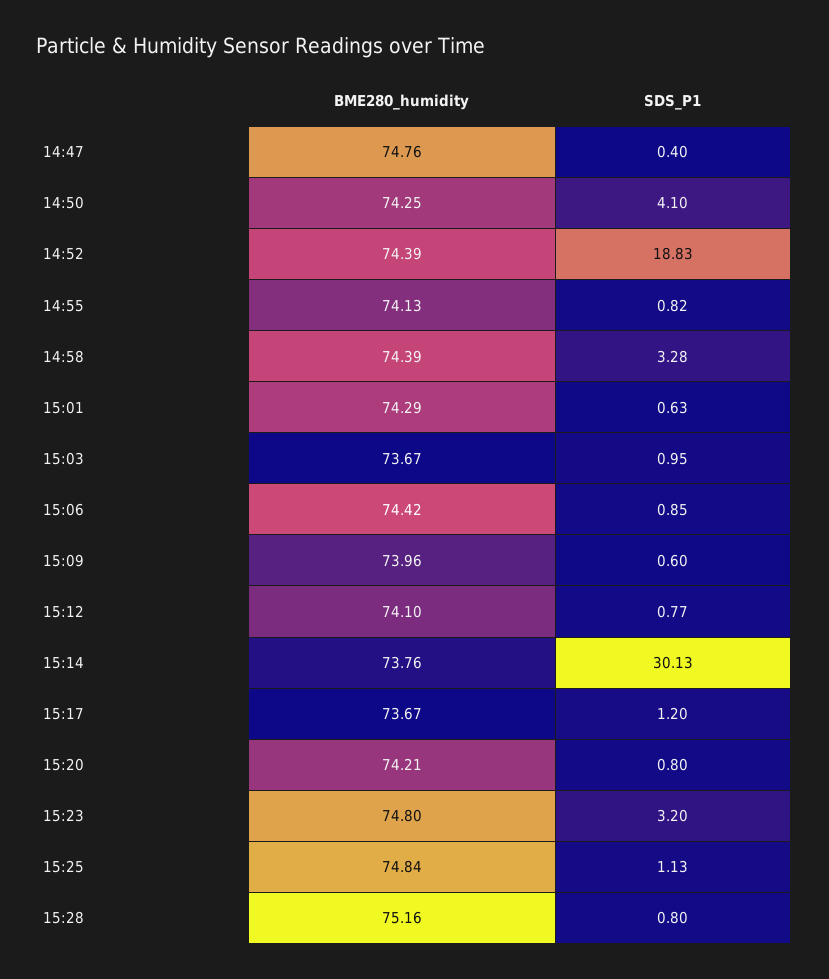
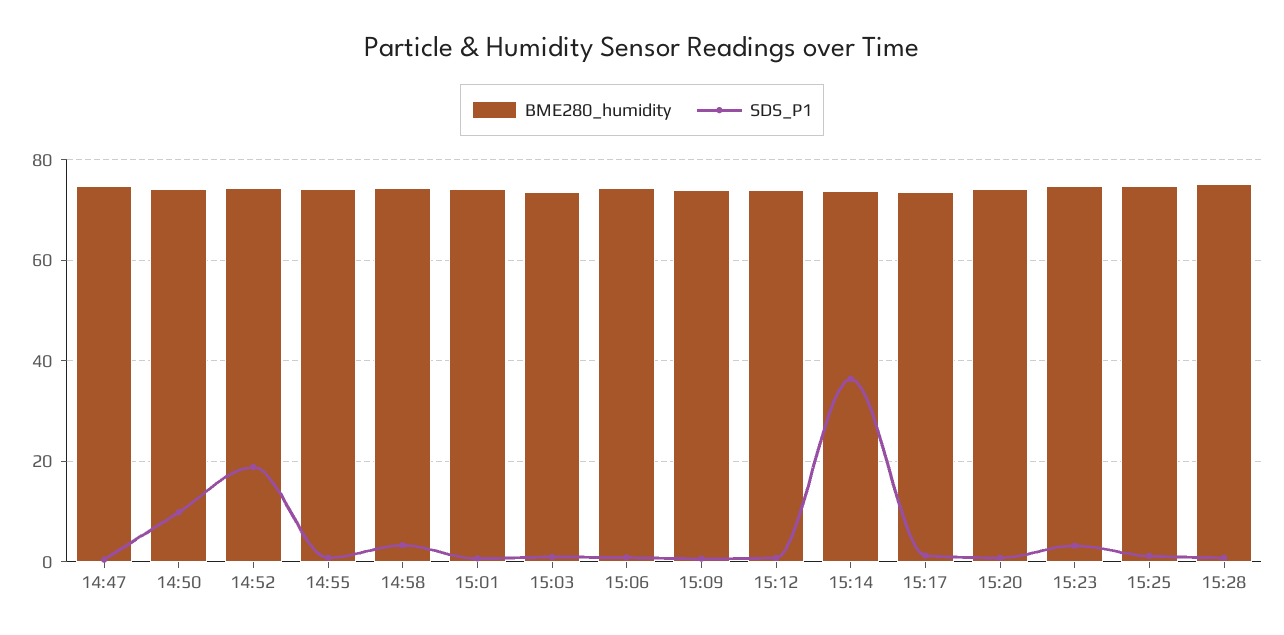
SDS_P1, 14:50: 4.1 -> 10
SDS_P1, 15:14: 30.13 -> 36

